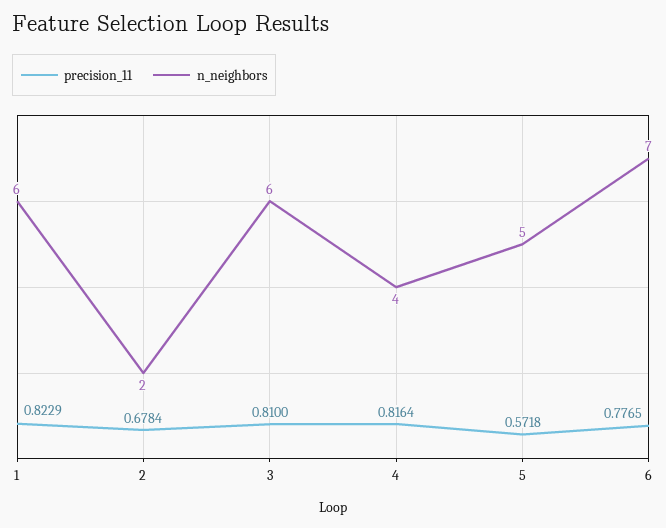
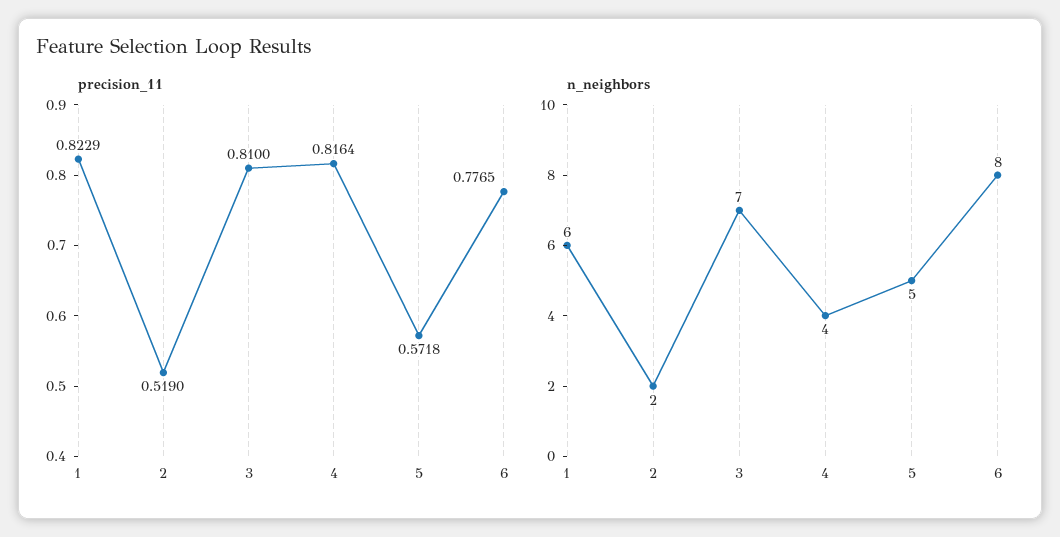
precision_11, 2: 0.6784 -> 0.519
n_neighbors, 3: 6 -> 7
n_neighbors, 6: 7 -> 8

